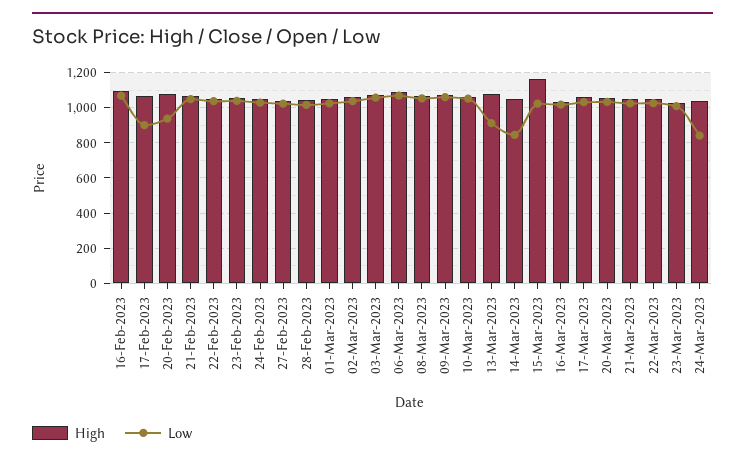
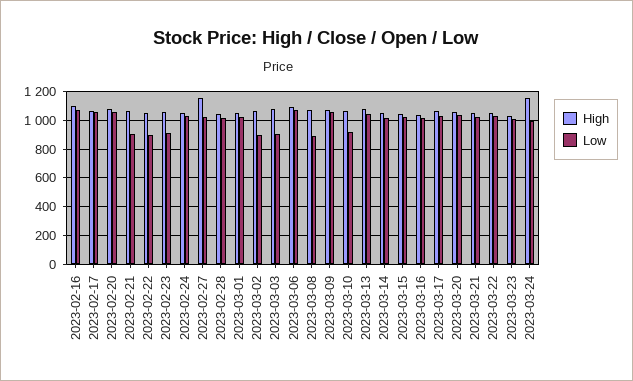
Low, 17-Feb-2023: 900 -> 1050
Low, 20-Feb-2023: 950 -> 1050
Low, 21-Feb-2023: 1050 -> 900
Low, 22-Feb-2023: 1050 -> 900
Low, 23-Feb-2023: 1050 -> 900
High, 27-Feb-2023: 1050 -> 1150
Low, 02-Mar-2023: 1050 -> 900
Low, 03-Mar-2023: 1050 -> 900
Low, 08-Mar-2023: 1050 -> 900
Low, 10-Mar-2023: 1050 -> 900
Low, 13-Mar-2023: 900 -> 1050
Low, 14-Mar-2023: 850 -> 1000
High, 15-Mar-2023: 1150 -> 1050
High, 24-Mar-2023: 1050 -> 1150
Low, 24-Mar-2023: 850 -> 1000

